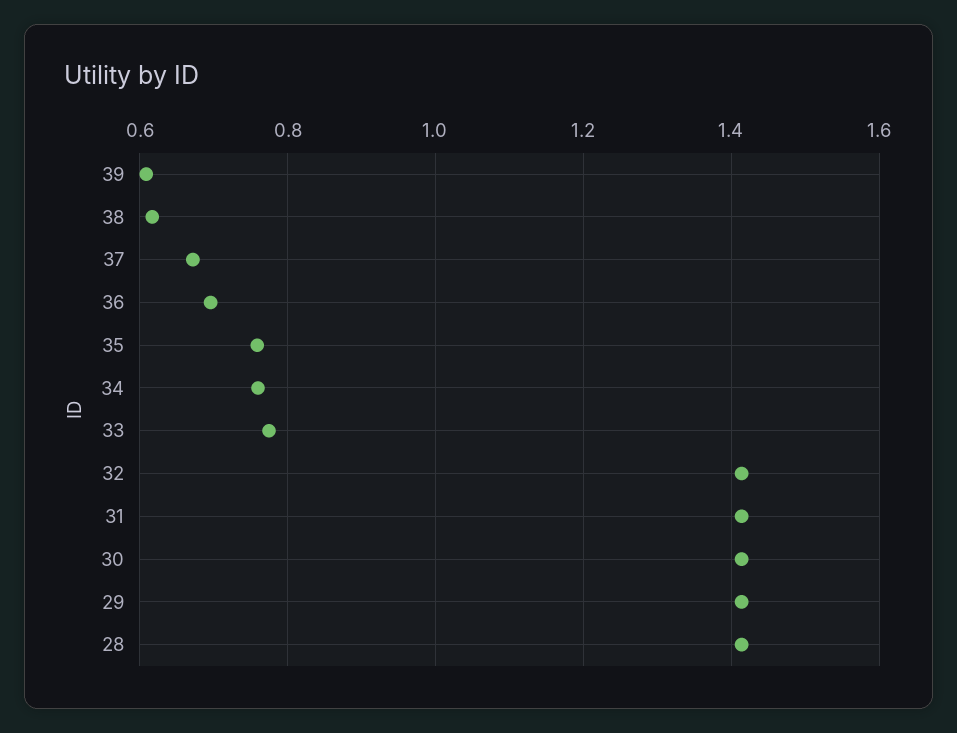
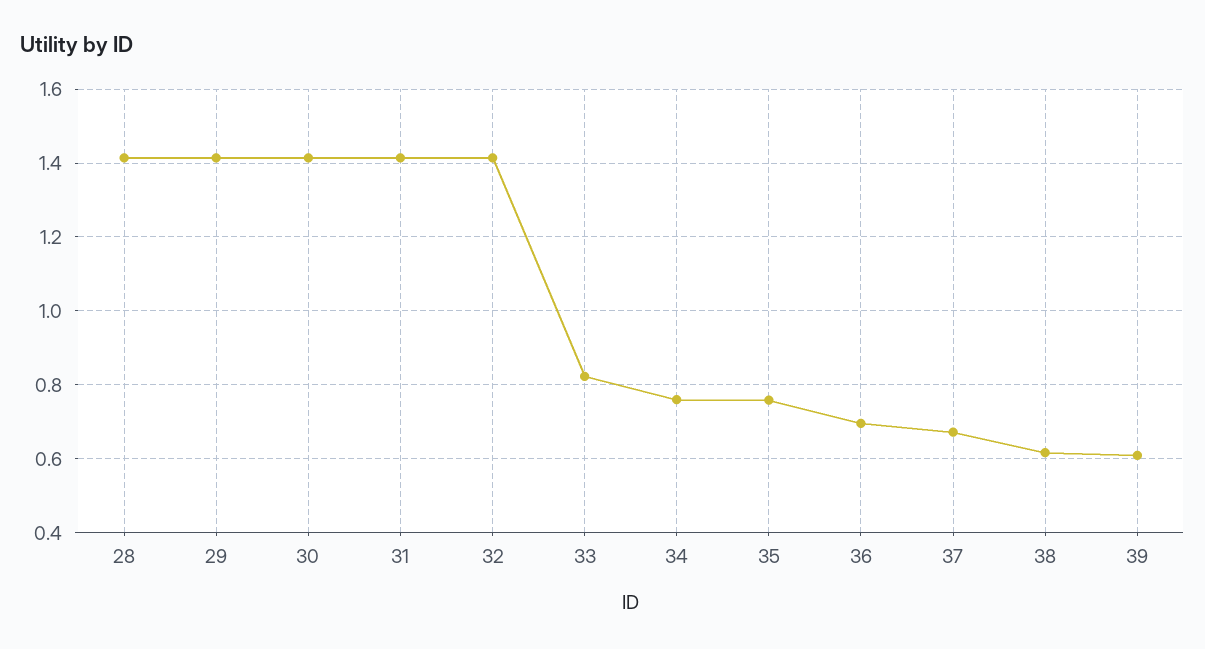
33: 0.78 -> 0.82

